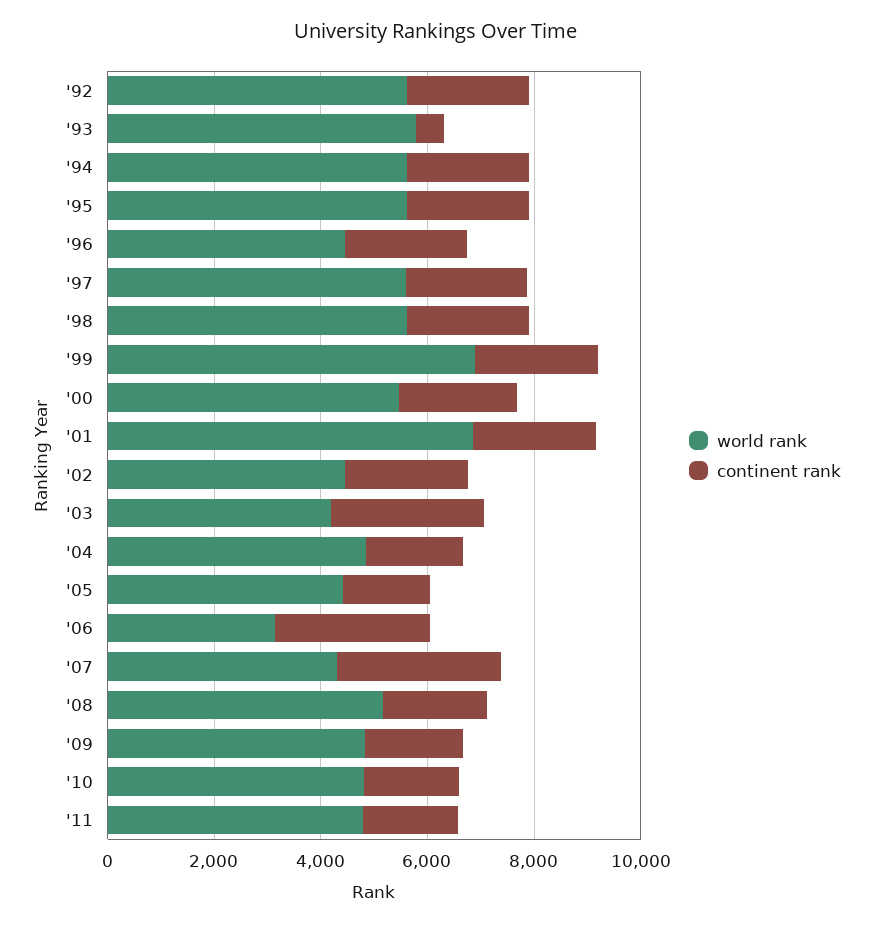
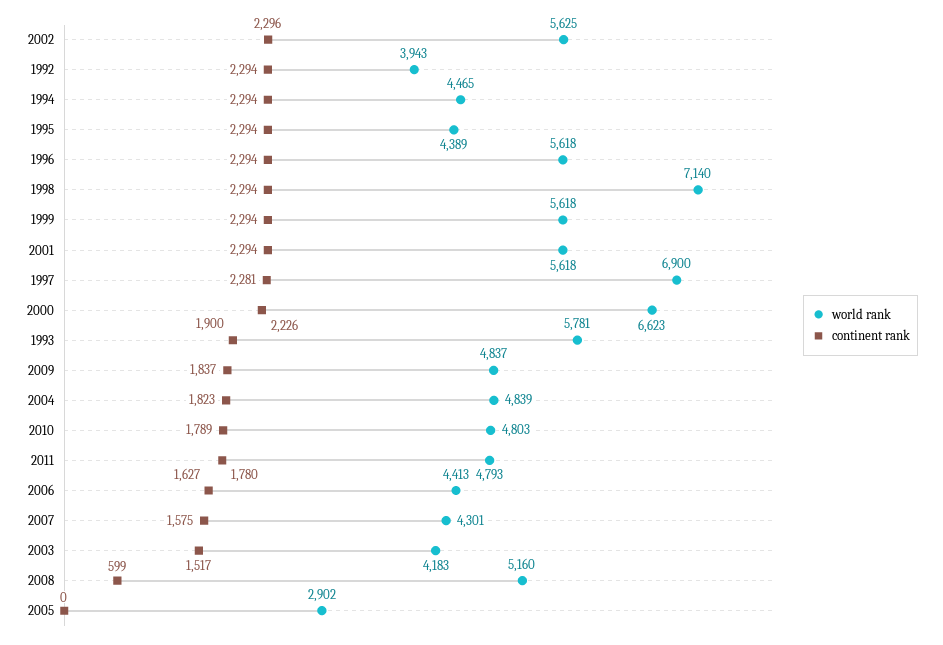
world rank, '92: 5500 -> 3943
continent rank, '93: 500 -> 1900
world rank, '94: 5500 -> 4465
world rank, '95: 5500 -> 4389
world rank, '96: 4500 -> 5618
world rank, '97: 5500 -> 6900
world rank, '98: 5500 -> 7140
world rank, '99: 7000 -> 5618
world rank, '00: 5500 -> 6623
world rank, '01: 7000 -> 5618
world rank, '02: 4500 -> 5625
continent rank, '03: 3000 -> 1517
world rank, '05: 4500 -> 2902
continent rank, '05: 1500 -> 0
world rank, '06: 3000 -> 4413
continent rank, '06: 3000 -> 1627
continent rank, '07: 3000 -> 1575
continent rank, '08: 2000 -> 599

